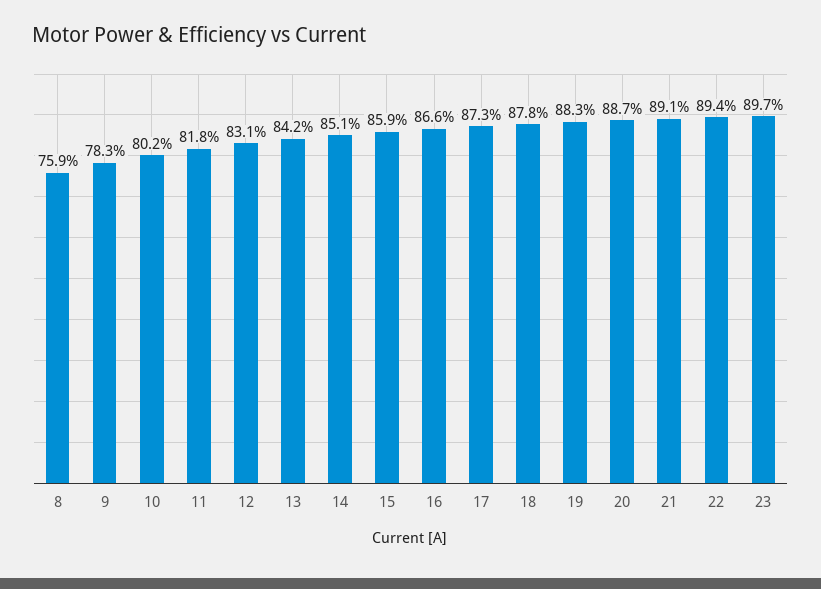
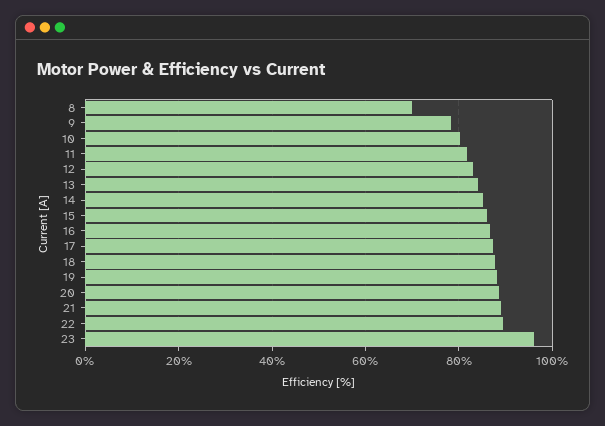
8: 75.9 -> 70
23: 89.7 -> 96

